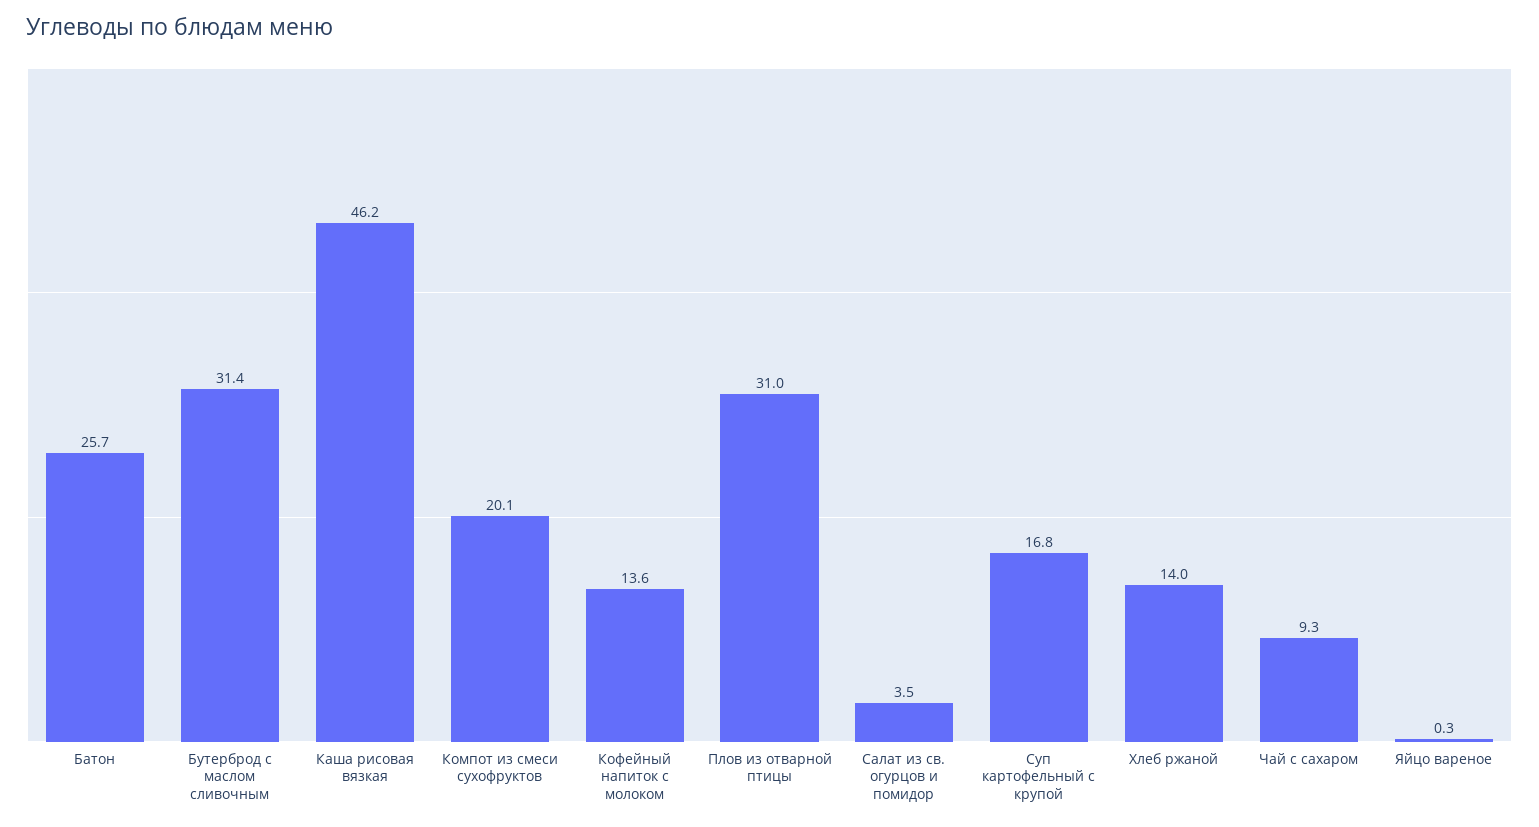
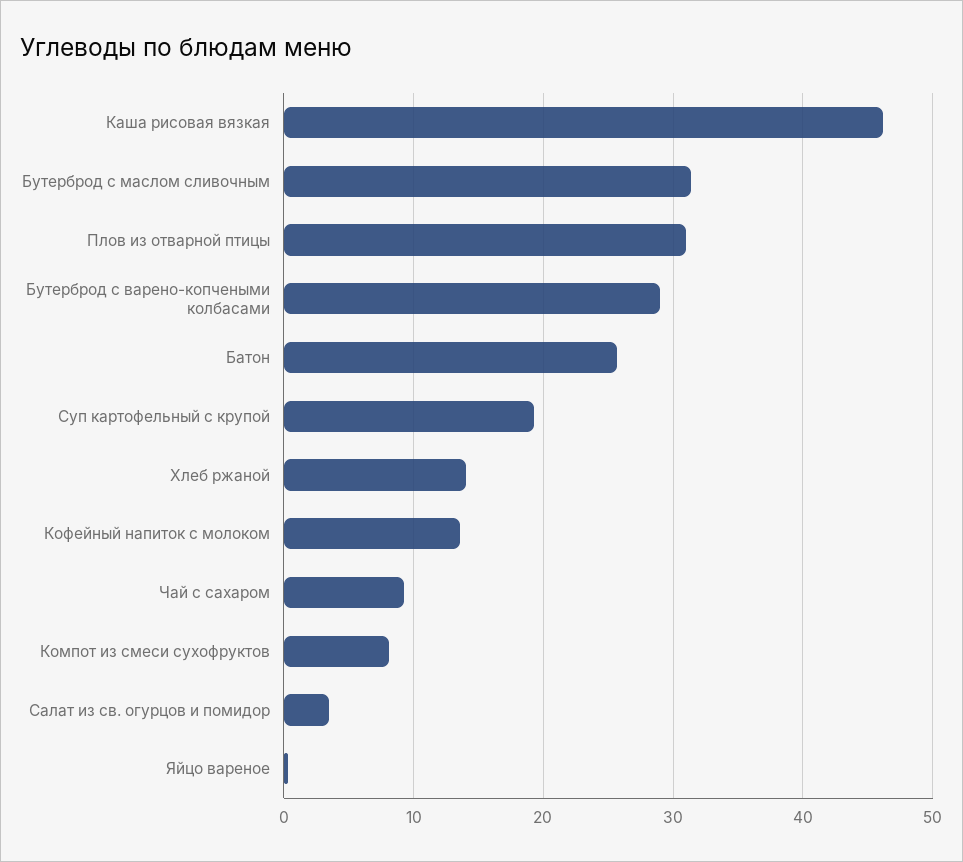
Компот из смеси сухофруктов: 20.1 -> 8
Суп картофельный с крупой: 16.8 -> 19
Бутерброд с варено-копчеными колбасами: none -> 29

